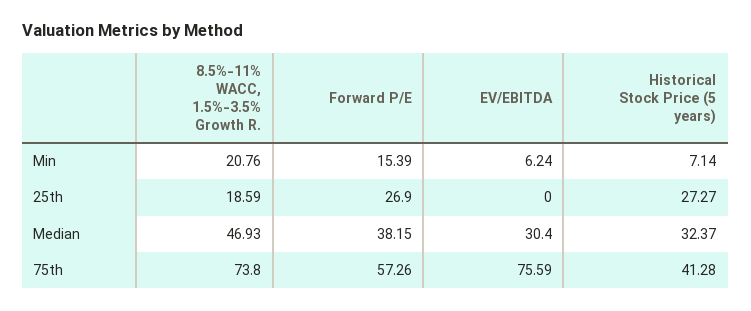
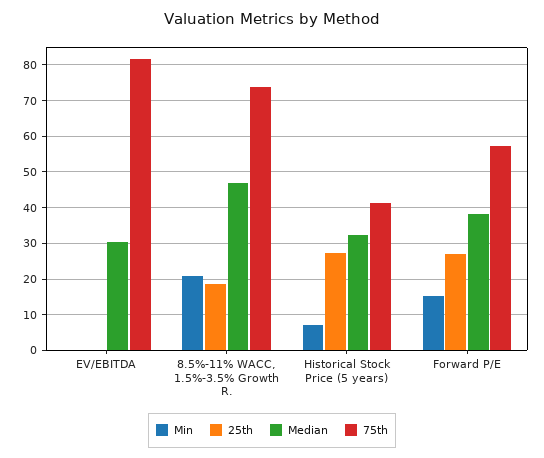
Min, EV/EBITDA: 6.24 -> 0
75th, EV/EBITDA: 75.59 -> 82

